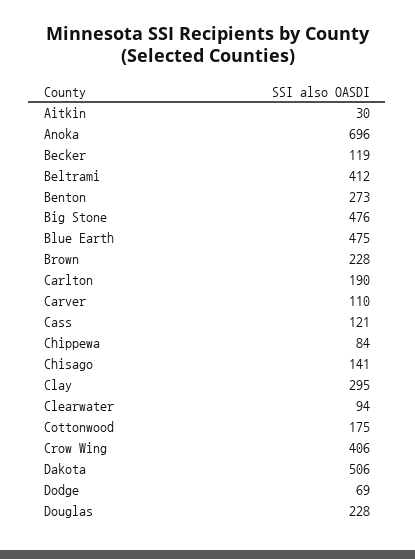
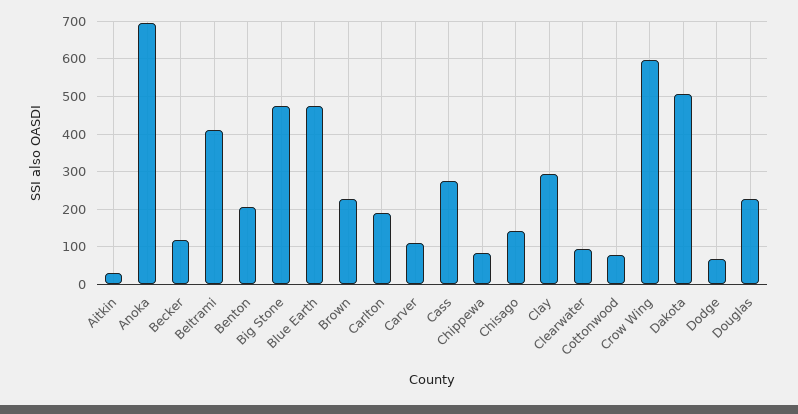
Benton: 273 -> 200
Cass: 121 -> 280
Cottonwood: 175 -> 80
Crow Wing: 406 -> 600

